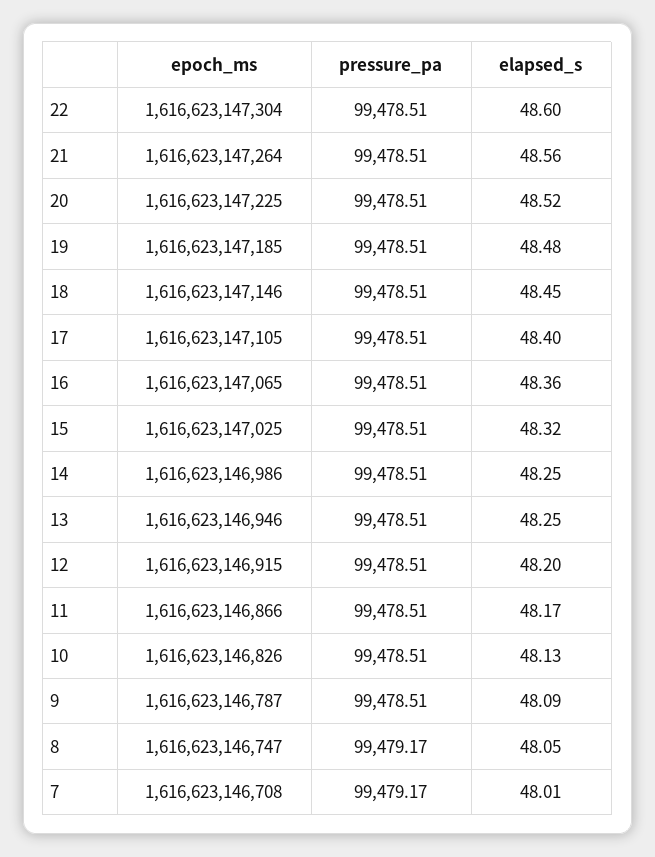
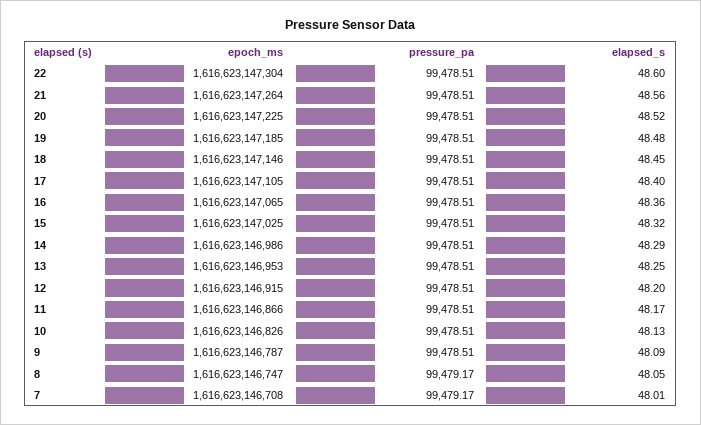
elapsed_s, 14: 48.25 -> 48.29
epoch_ms, 13: 1616623146946 -> 1616623146953

